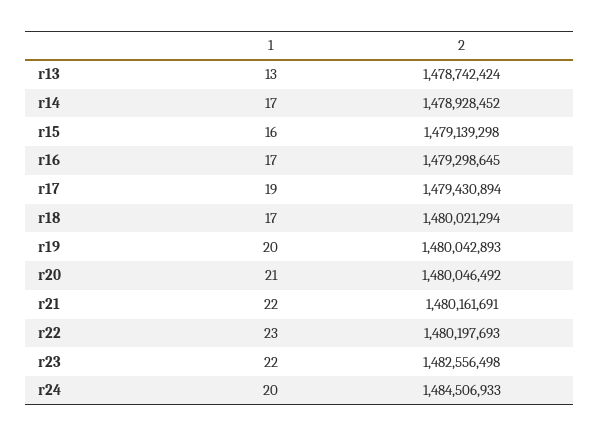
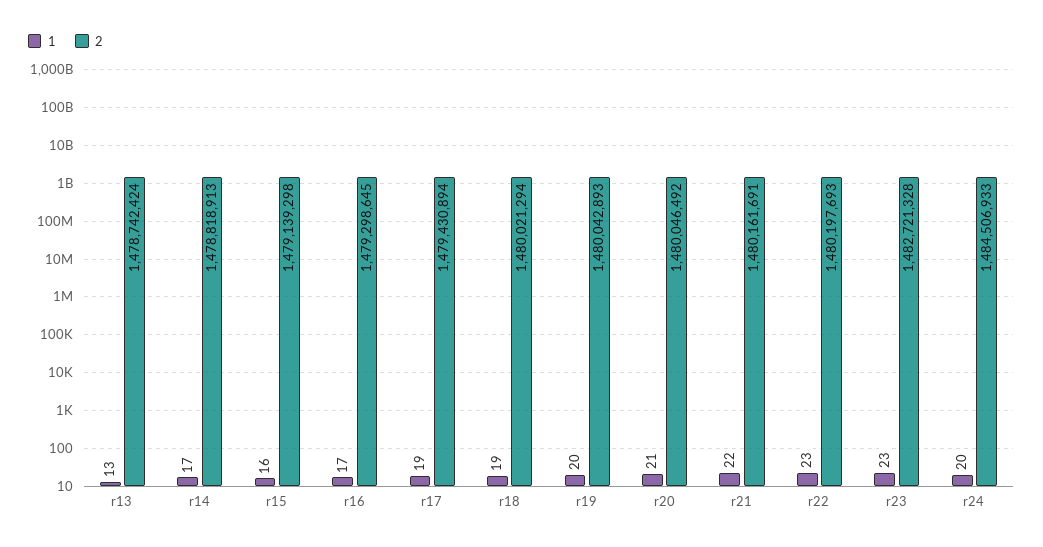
2, r14: 1478928452 -> 1478818913
1, r18: 17 -> 19
1, r23: 22 -> 23
2, r23: 1482556498 -> 1482721328

